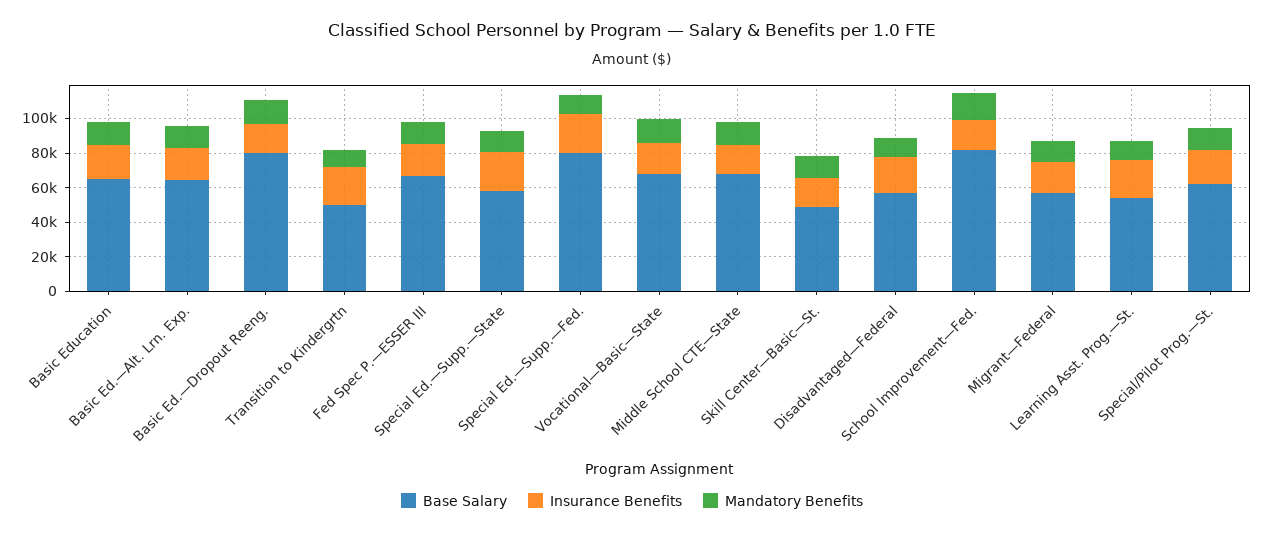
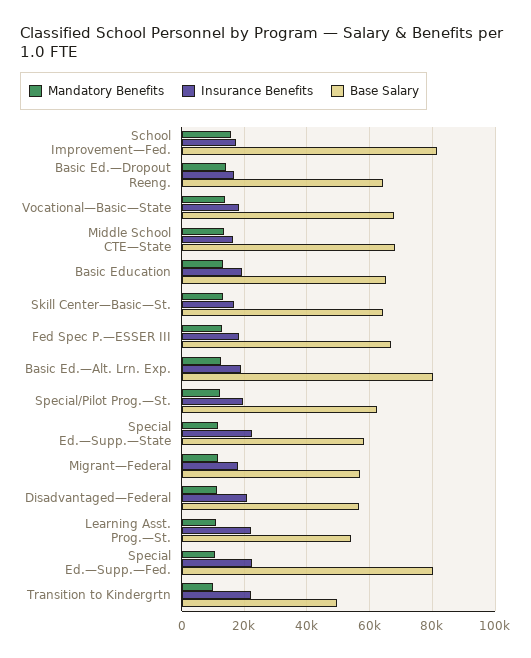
Base Salary, Basic Ed.—Alt. Lrn. Exp.: 65000 -> 80000
Base Salary, Basic Ed.—Dropout Reeng.: 80000 -> 64000
Base Salary, Skill Center—Basic—St.: 50000 -> 64000

